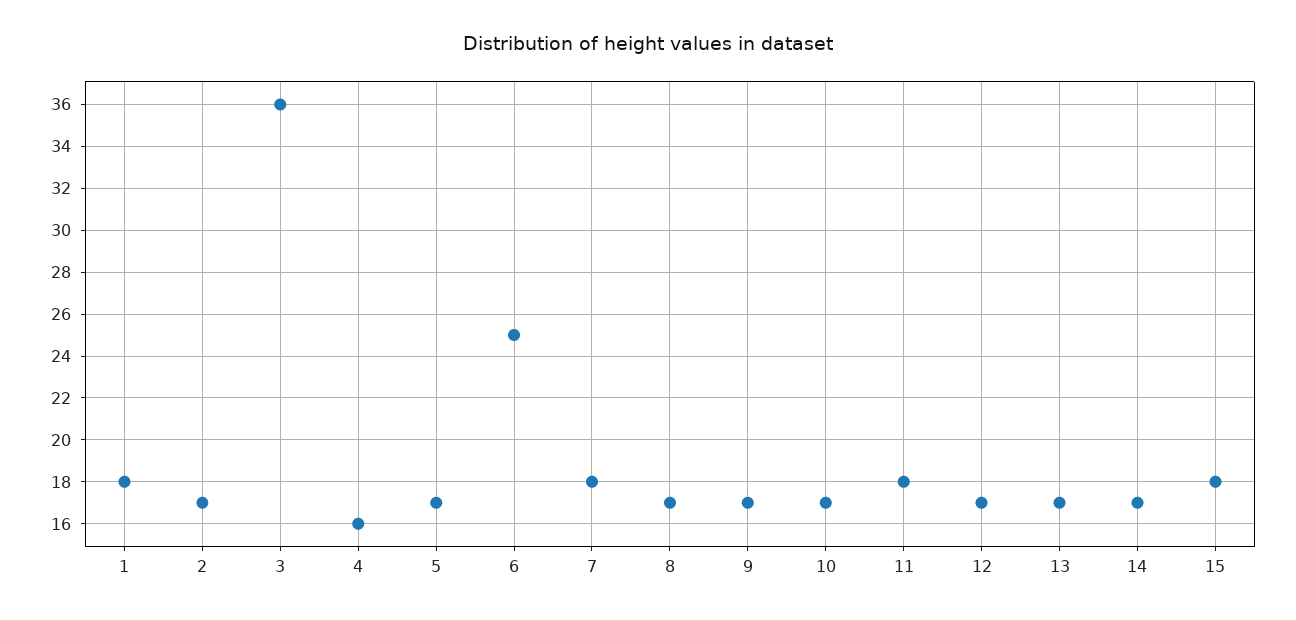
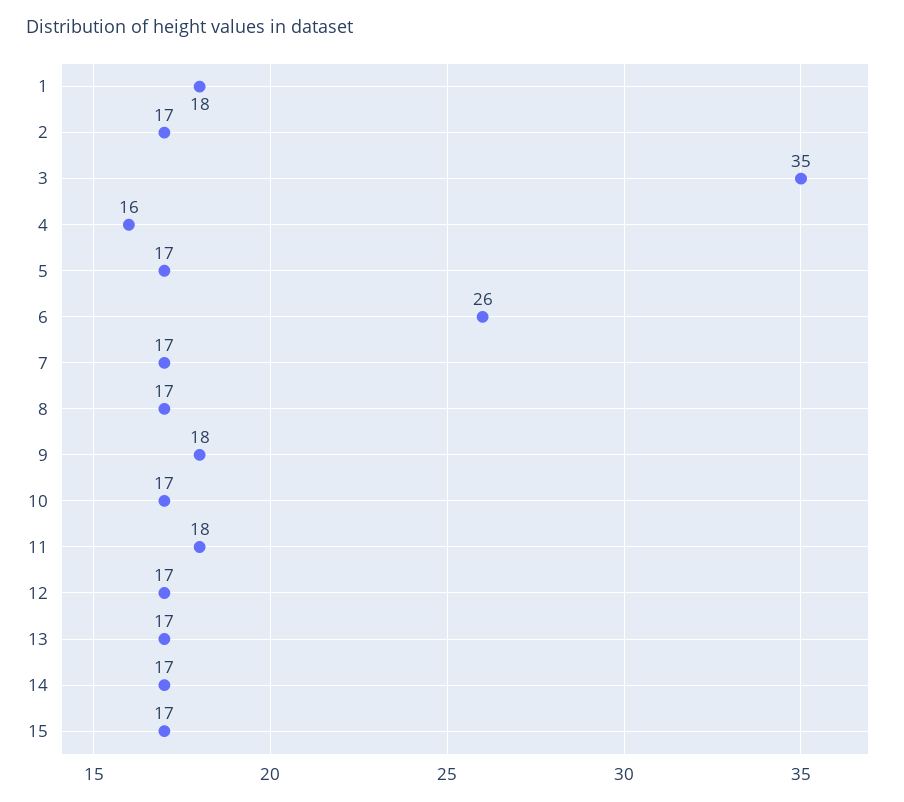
3: 36 -> 35
6: 25 -> 26
7: 18 -> 17
9: 17 -> 18
15: 18 -> 17

